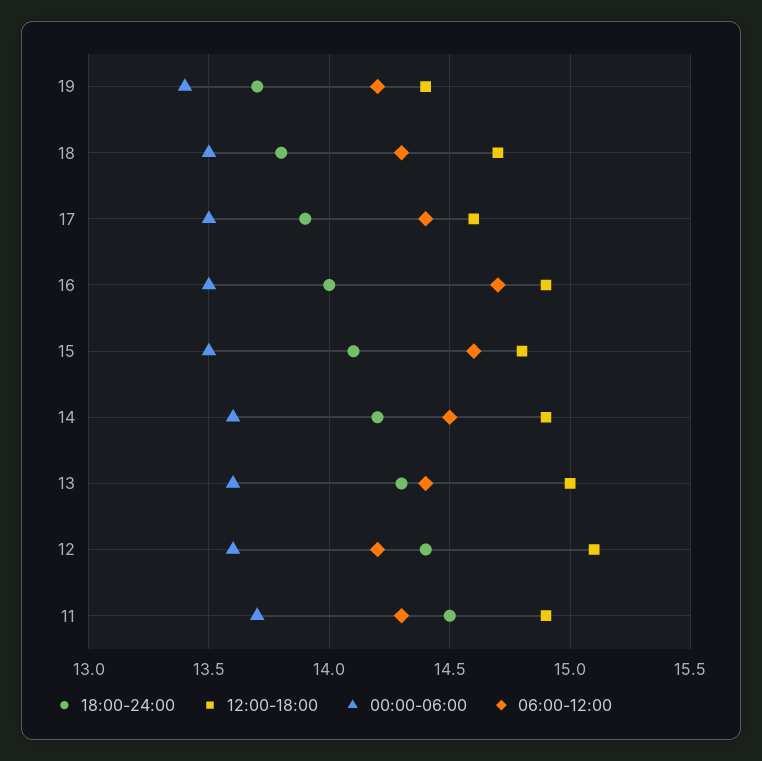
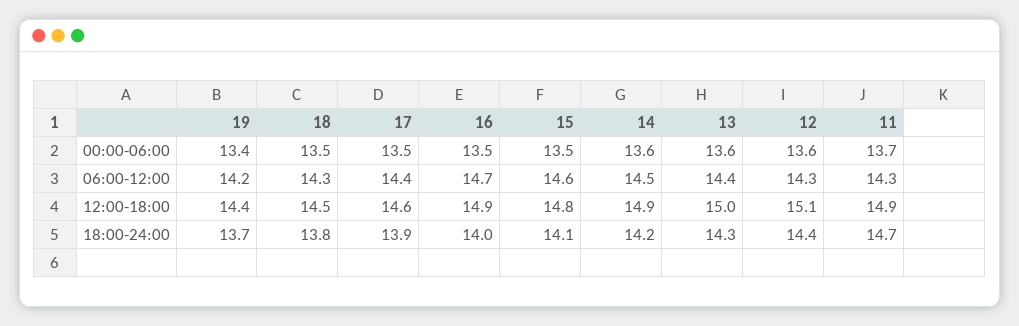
12:00-18:00, 18: 14.7 -> 14.5
06:00-12:00, 12: 14.2 -> 14.3
18:00-24:00, 11: 14.5 -> 14.7

